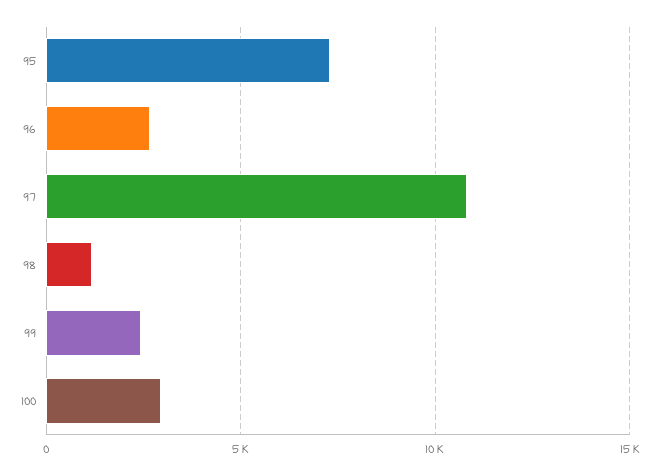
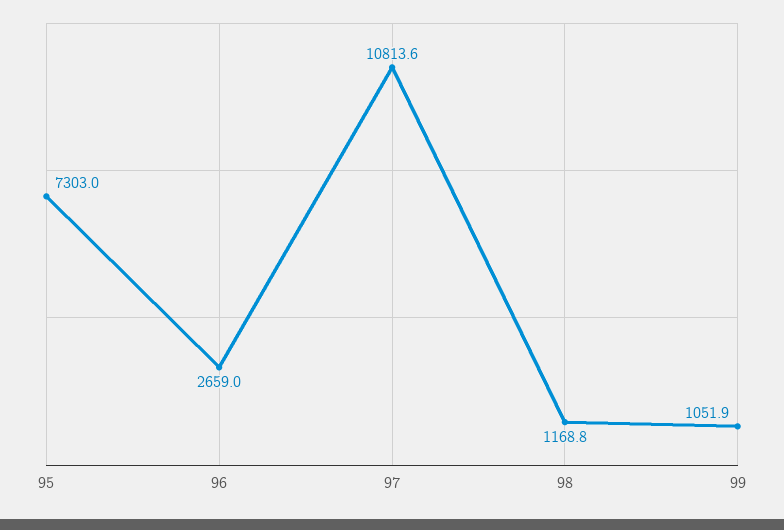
99: 2500 -> 1051.9
100: 3000 -> none

